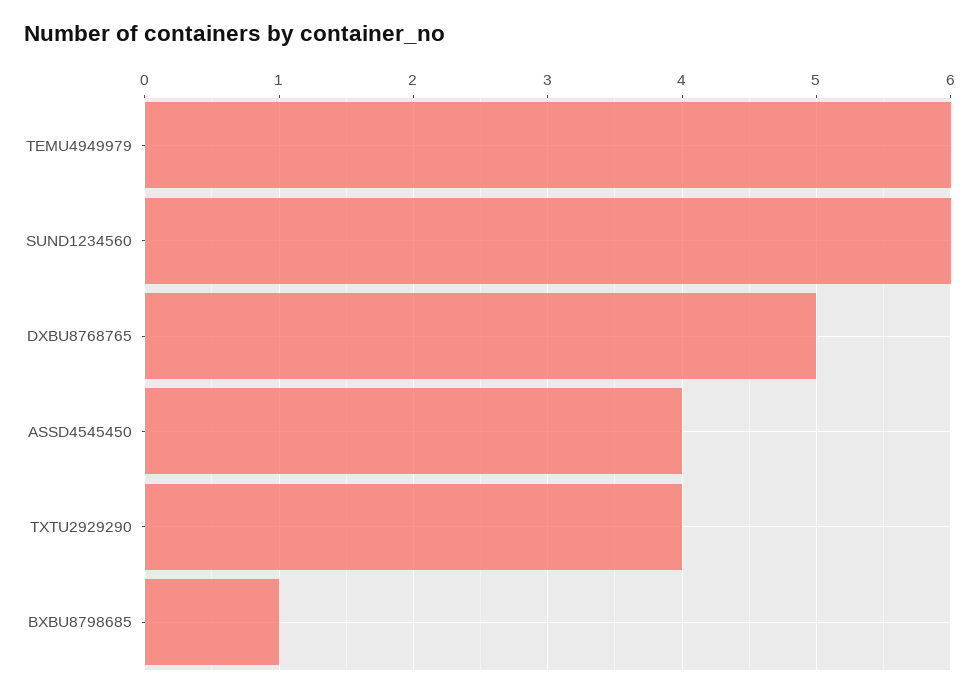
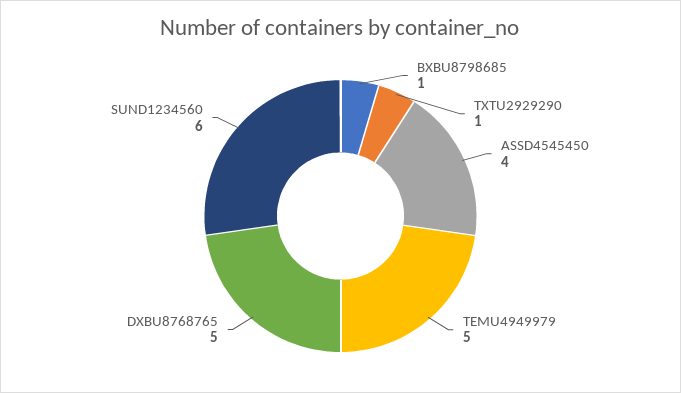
TEMU4949979: 6 -> 5
TXTU2929290: 4 -> 1

